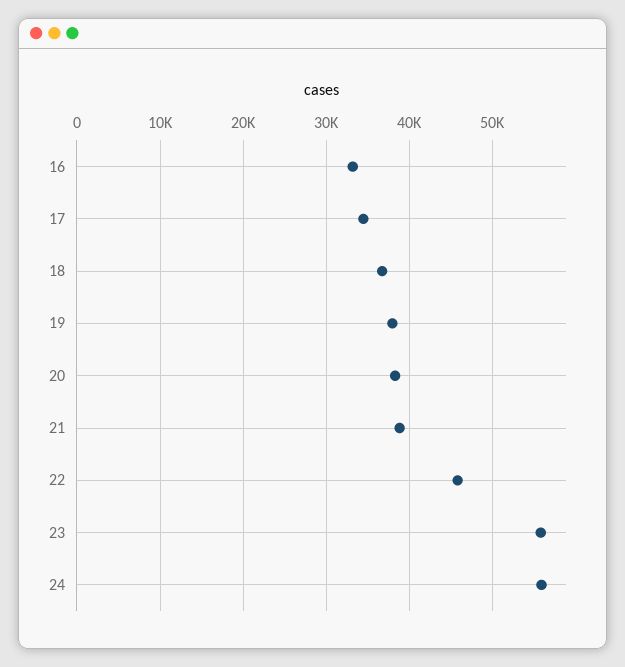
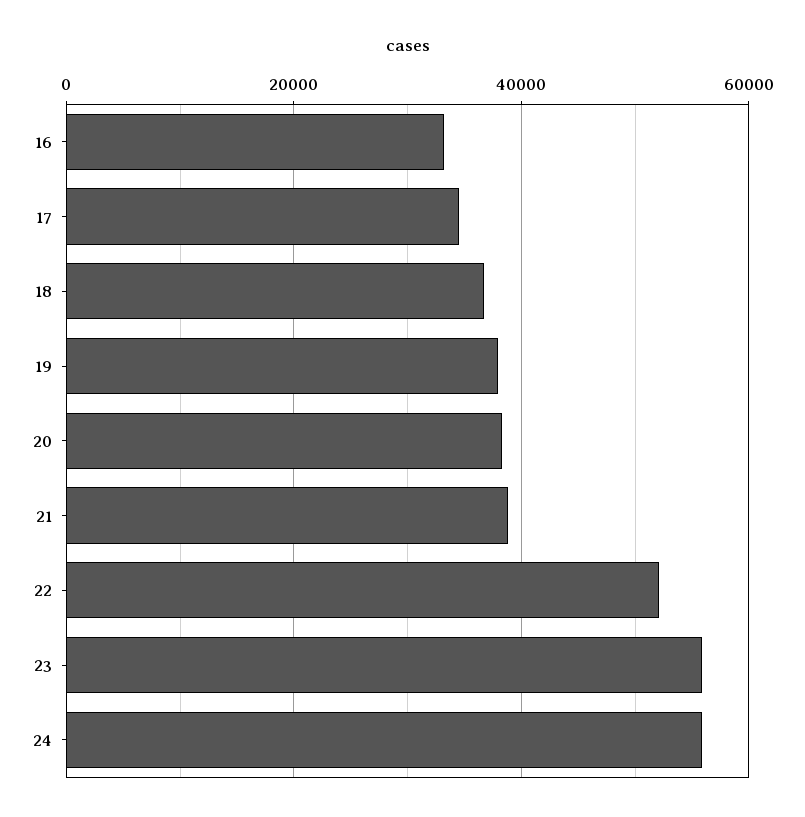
22: 46000 -> 52000

